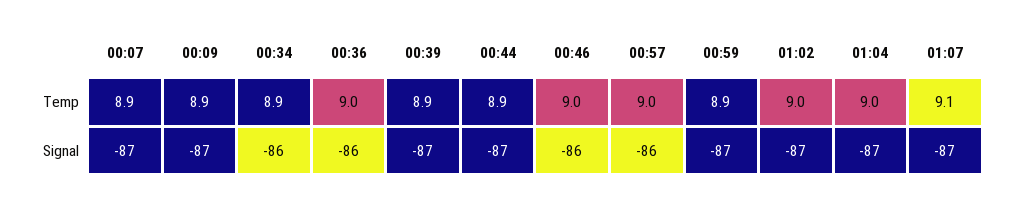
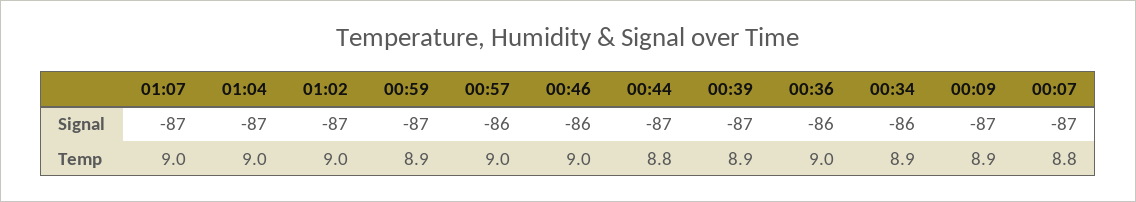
00:07, Temp: 8.9 -> 8.8
00:44, Temp: 8.9 -> 8.8
01:07, Temp: 9.1 -> 9

